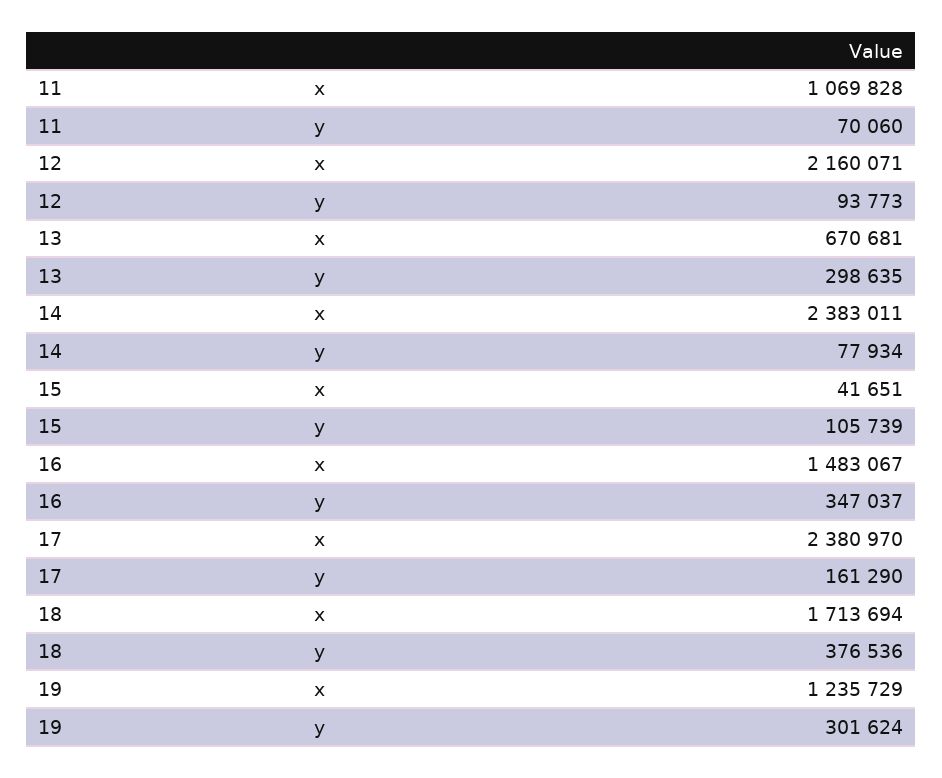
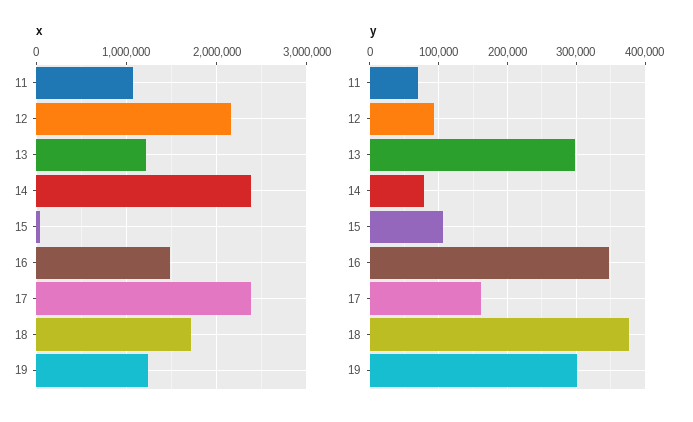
x, 13: 670681 -> 1200000

